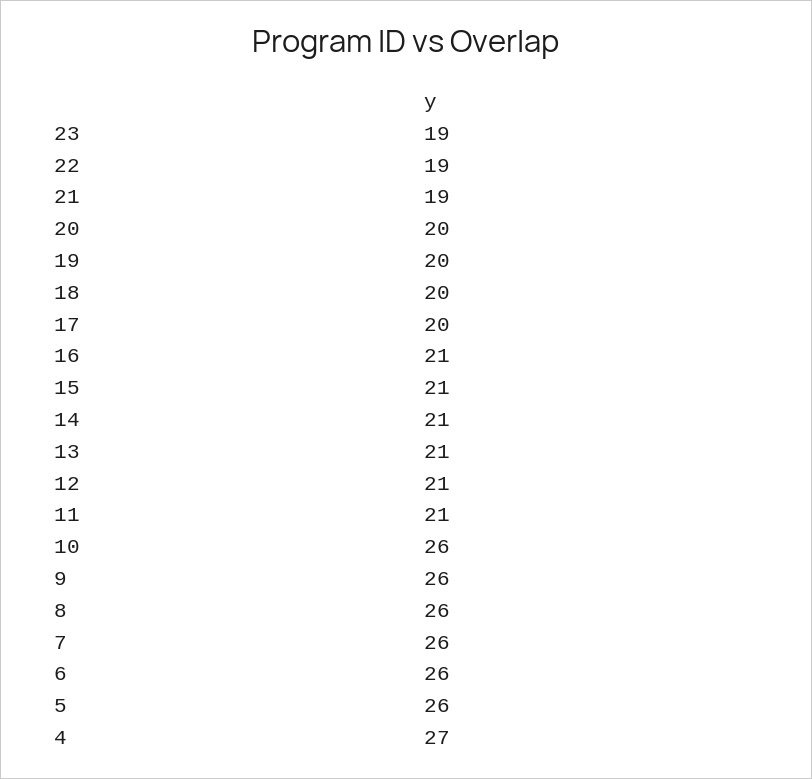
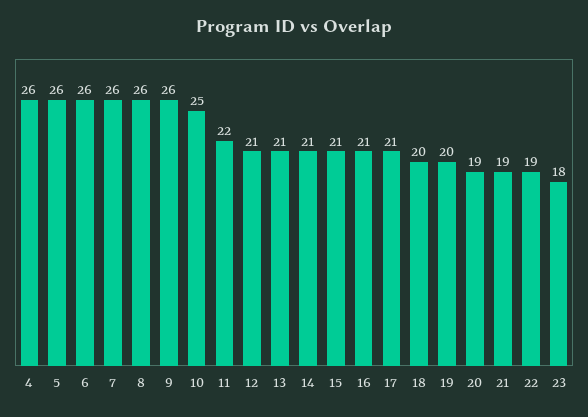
23: 19 -> 18
20: 20 -> 19
17: 20 -> 21
11: 21 -> 22
10: 26 -> 25
4: 27 -> 26

